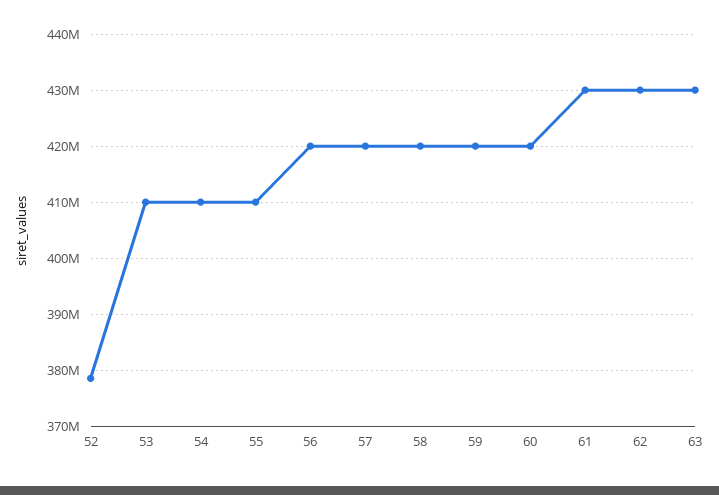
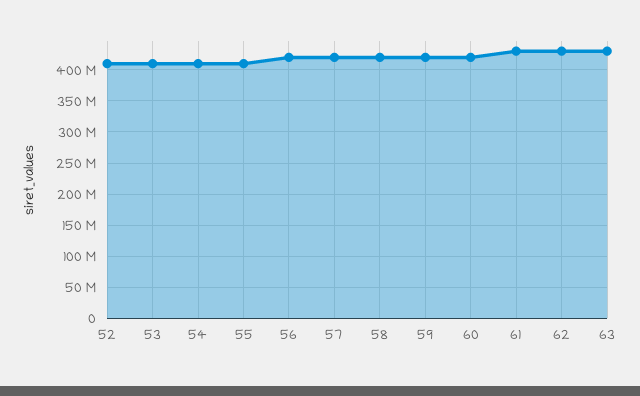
52: 378000000 -> 410000000

